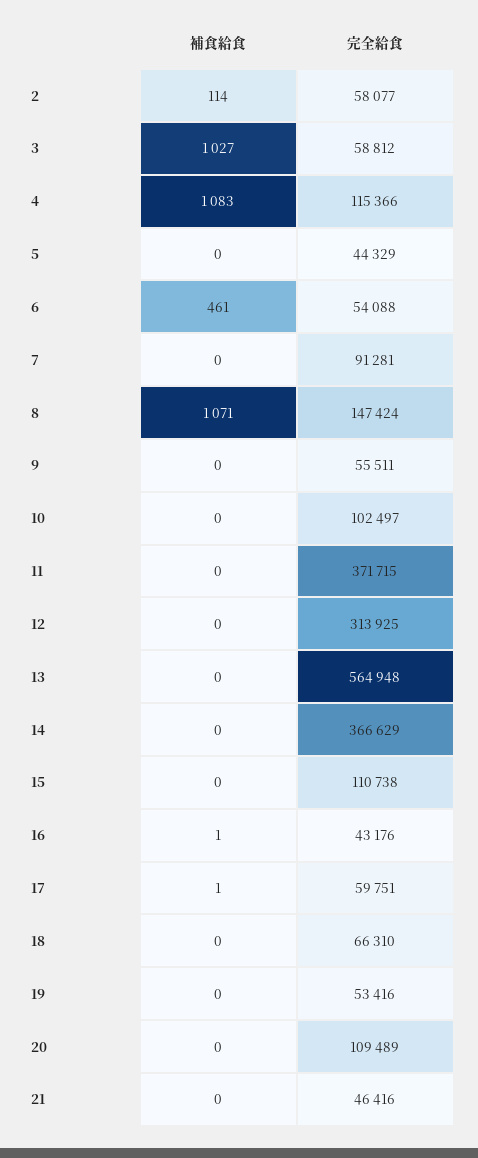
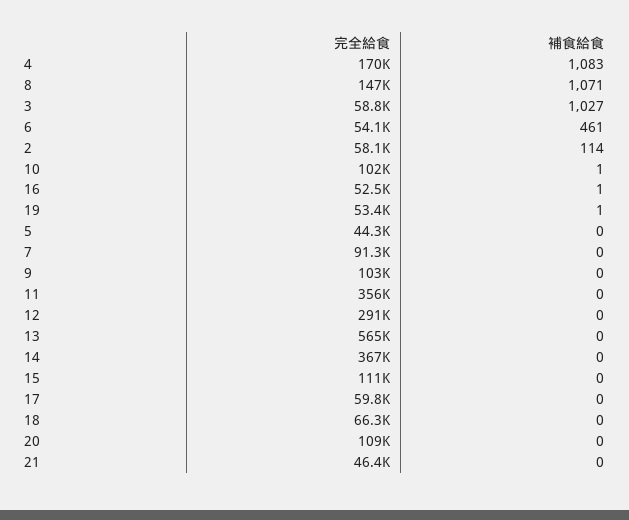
完全給食, 4: 115366 -> 170000
完全給食, 9: 55511 -> 103000
補食給食, 10: 0 -> 1
完全給食, 11: 371715 -> 356000
完全給食, 12: 313925 -> 291000
完全給食, 16: 43176 -> 52500
補食給食, 17: 1 -> 0
補食給食, 19: 0 -> 1

